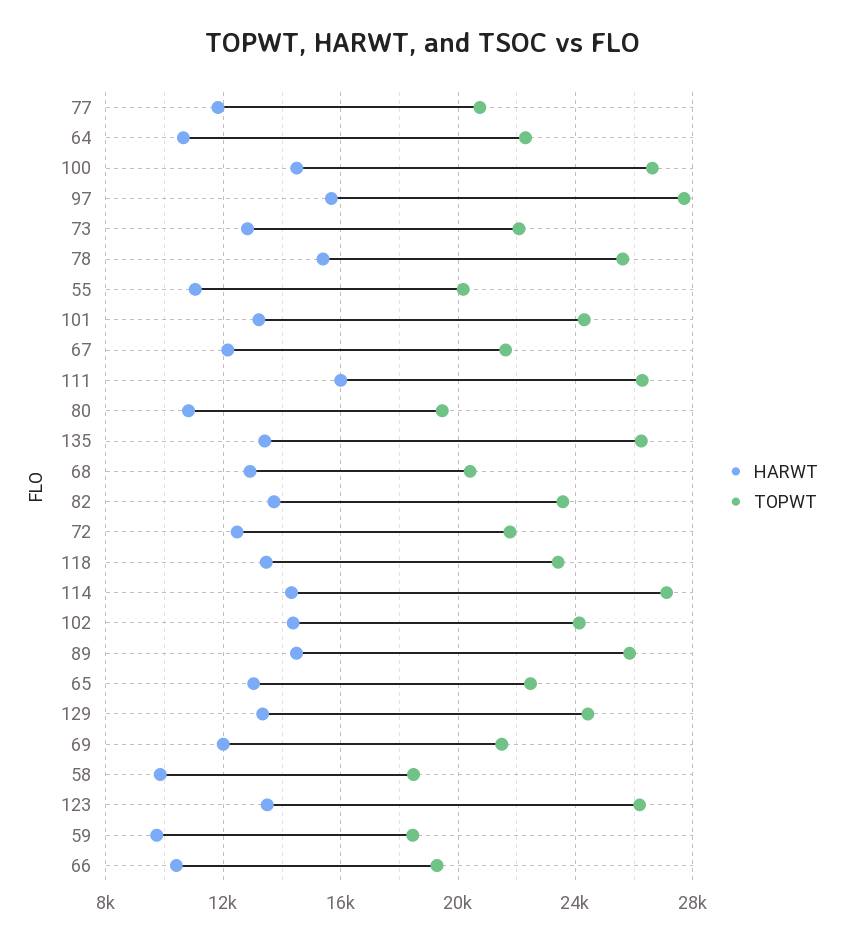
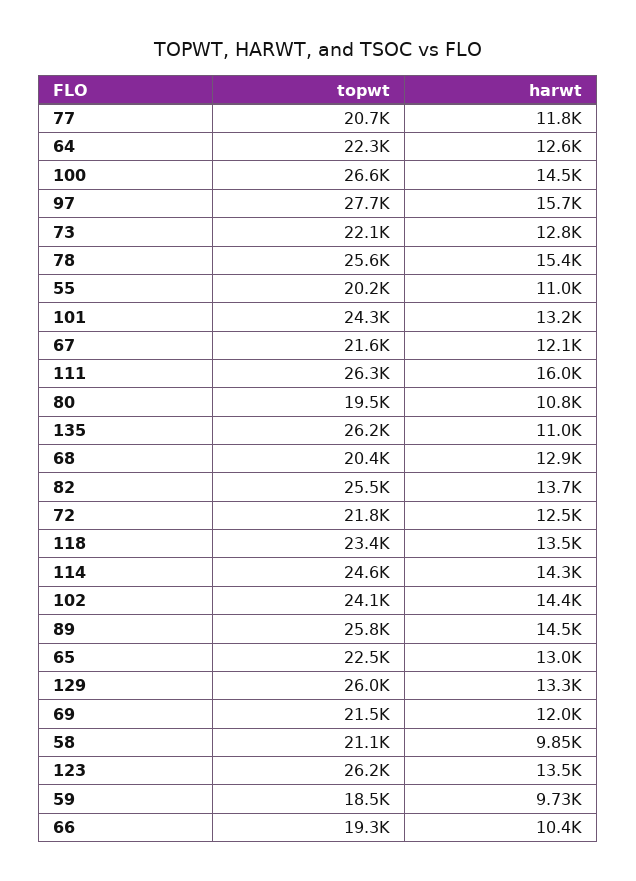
HARWT, 64: 10500 -> 12600
HARWT, 135: 13500 -> 11000
TOPWT, 82: 23500 -> 25500
TOPWT, 114: 27000 -> 24600
TOPWT, 129: 24500 -> 26000
TOPWT, 58: 18500 -> 21100

